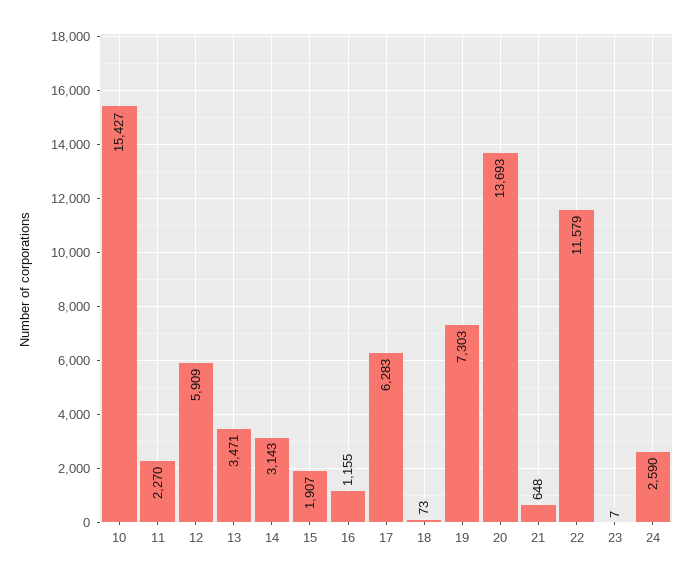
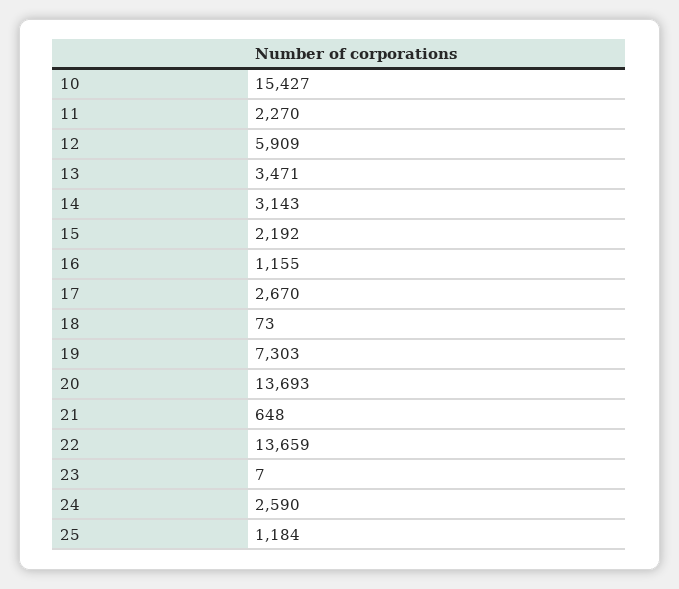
15: 1907 -> 2192
17: 6283 -> 2670
22: 11579 -> 13659
25: none -> 1184

